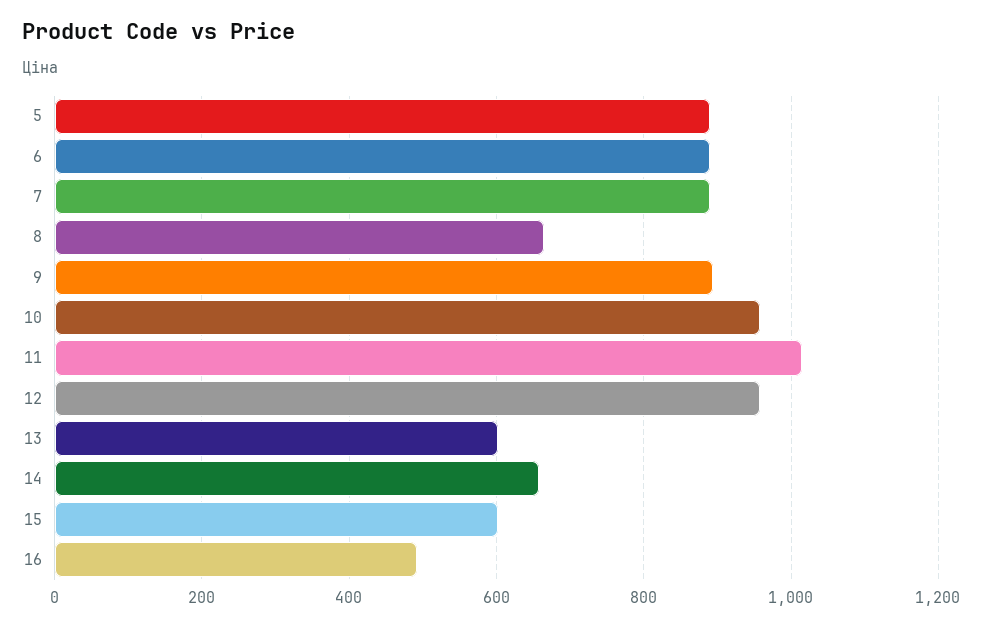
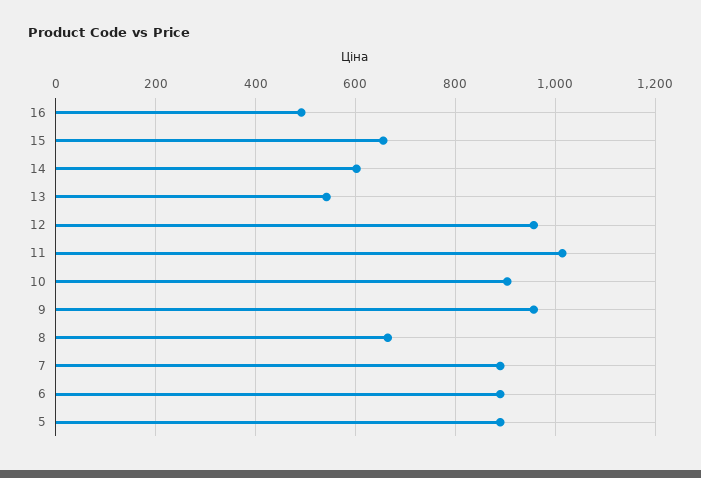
9: 900 -> 960
10: 960 -> 900
13: 600 -> 540
14: 660 -> 600
15: 600 -> 660

